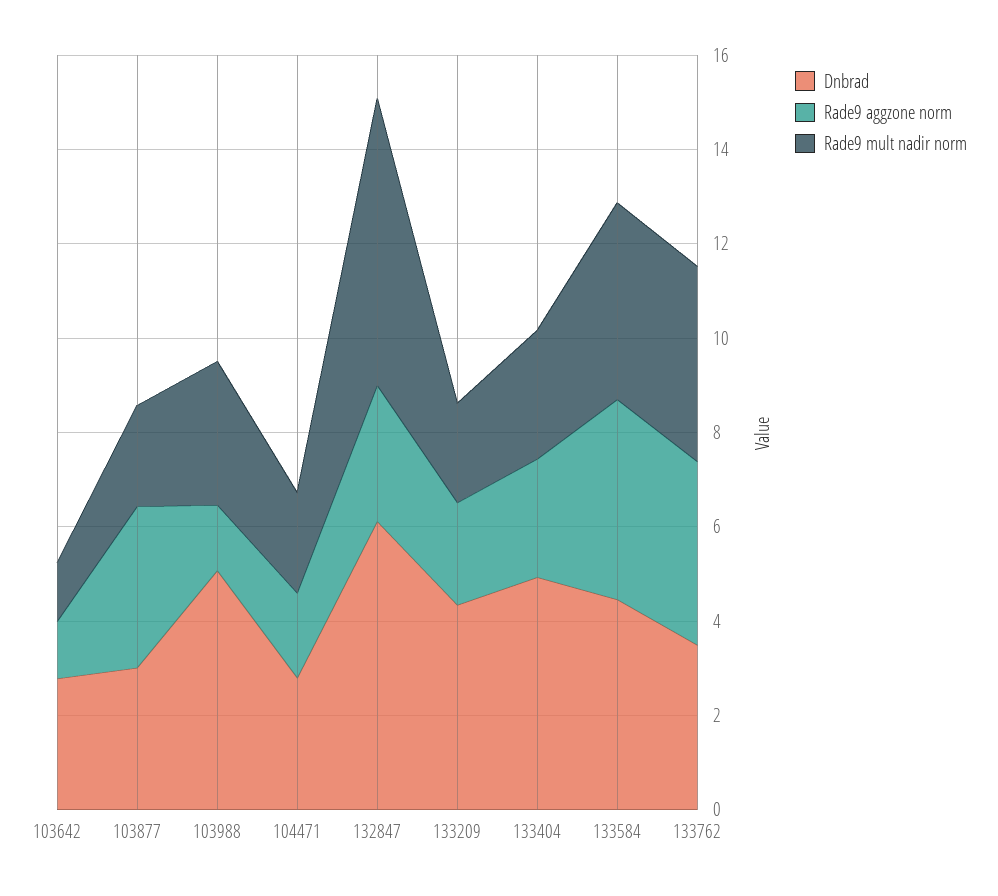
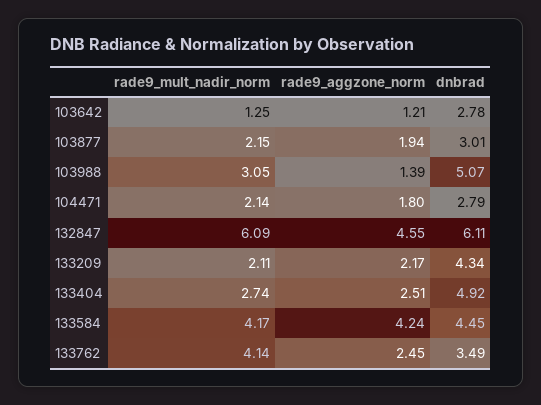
Rade9 aggzone norm, 103877: 3.5 -> 1.94
Rade9 aggzone norm, 132847: 3 -> 4.55
Rade9 aggzone norm, 133762: 4 -> 2.45

